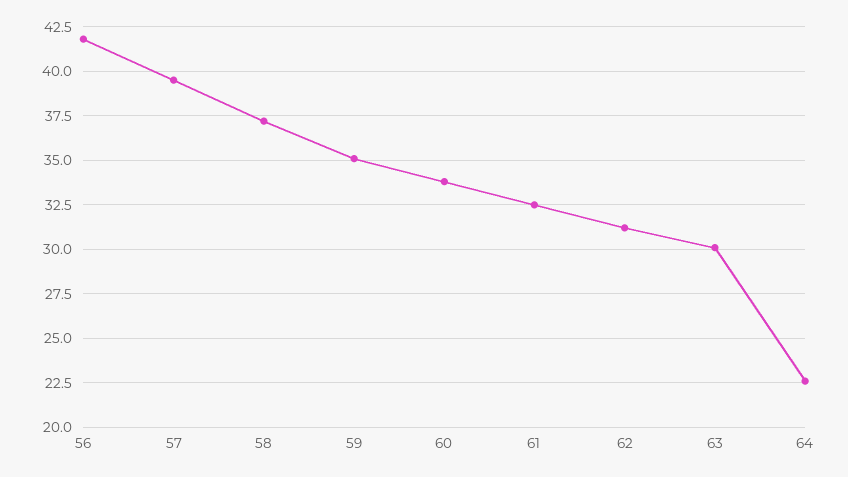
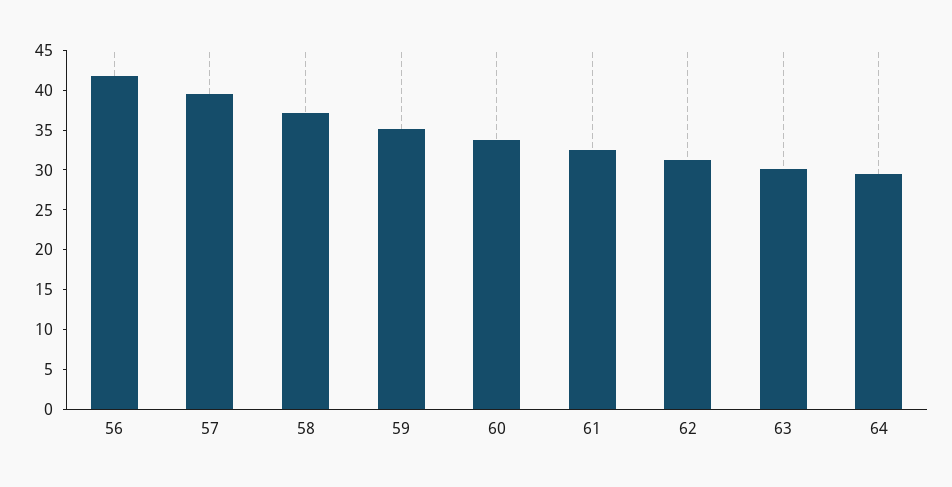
64: 22.5 -> 30

